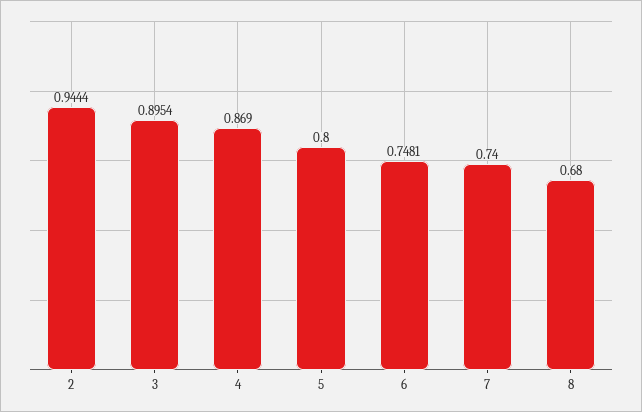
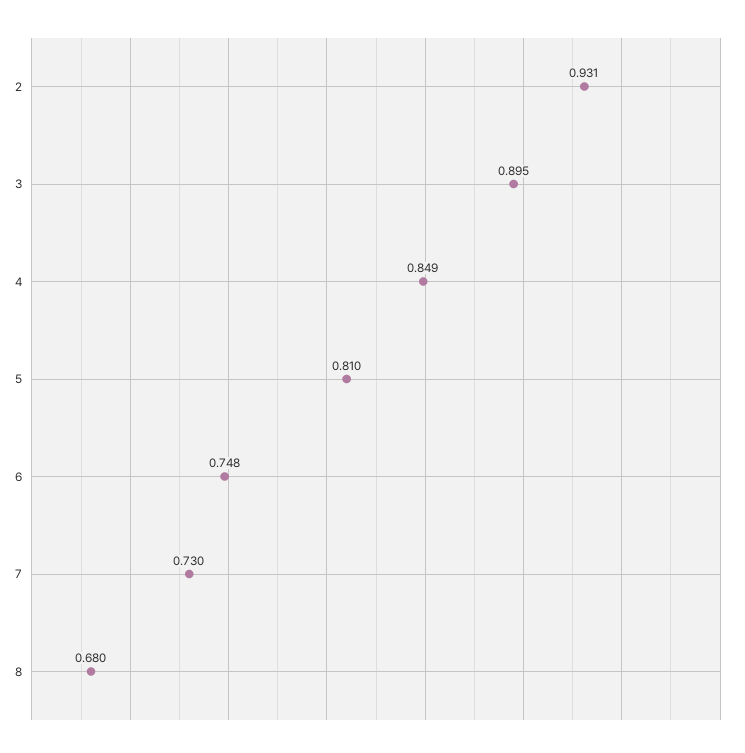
2: 0.9444 -> 0.931
4: 0.869 -> 0.849
5: 0.8 -> 0.81
7: 0.74 -> 0.73

